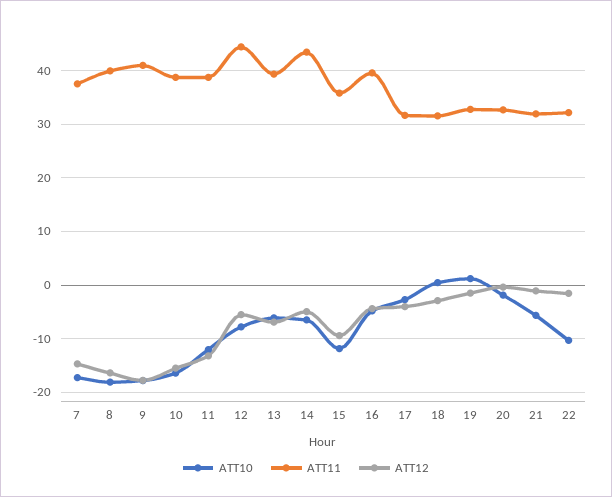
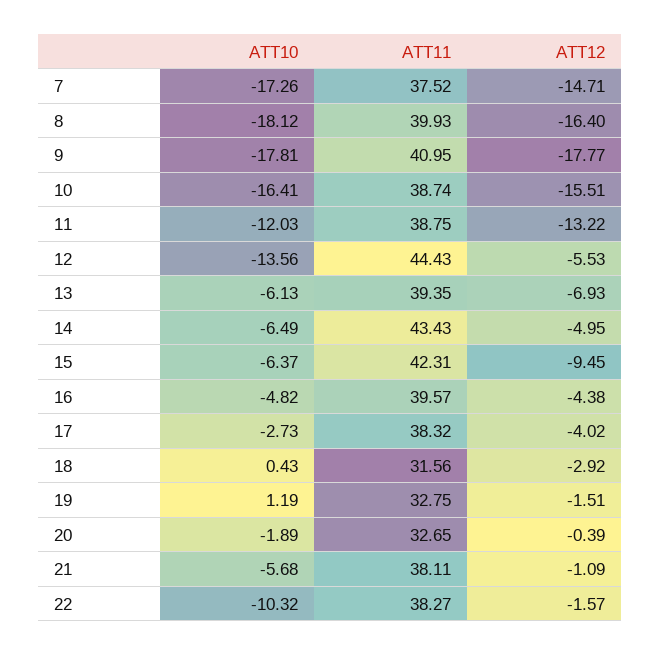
ATT10, 12: -8 -> -13.56
ATT10, 15: -12 -> -6.37
ATT11, 15: 36 -> 42.31
ATT11, 17: 32 -> 38.32
ATT11, 21: 32 -> 38.11
ATT11, 22: 32 -> 38.27

